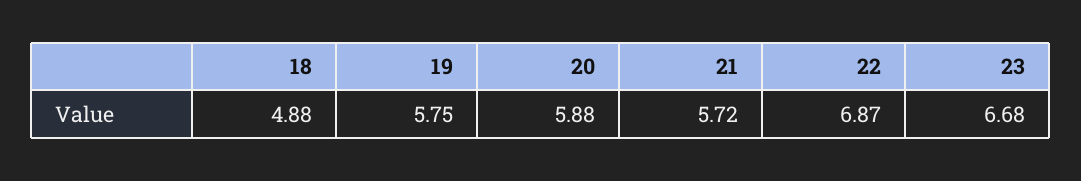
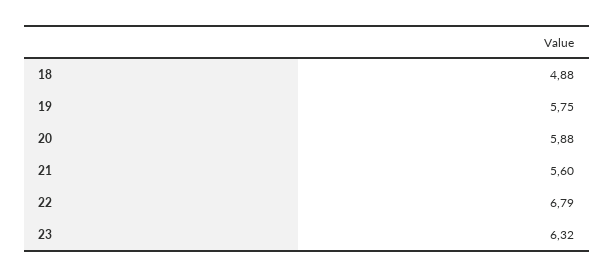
21: 5.72 -> 5.6
22: 6.87 -> 6.79
23: 6.68 -> 6.32

